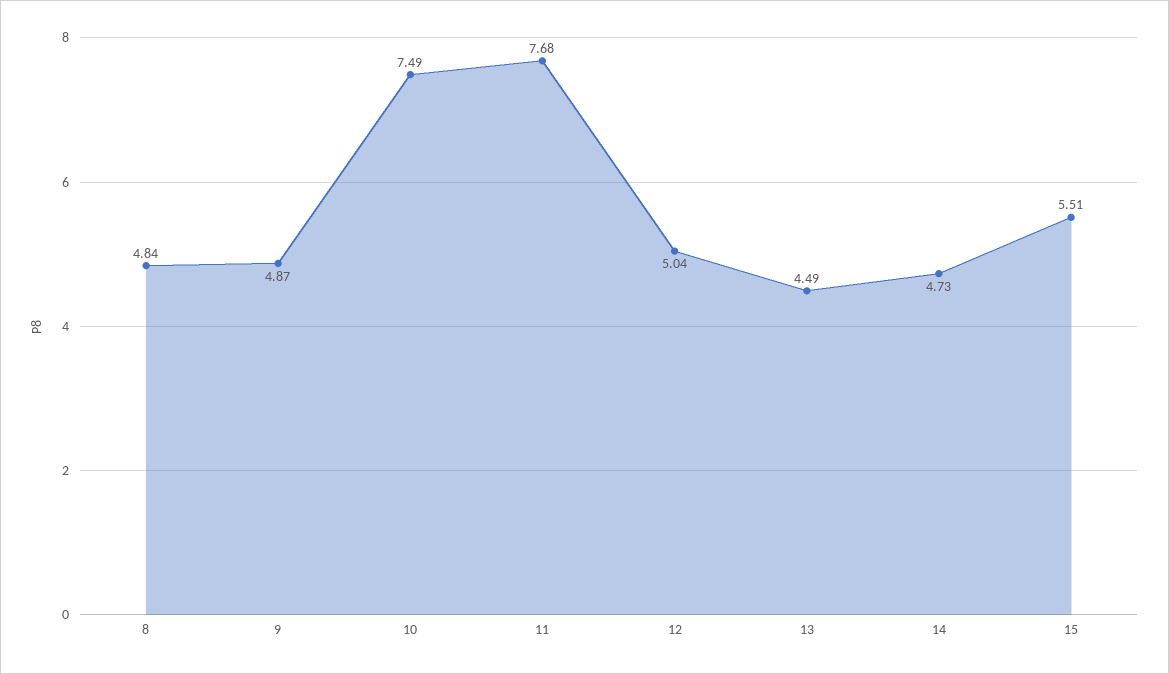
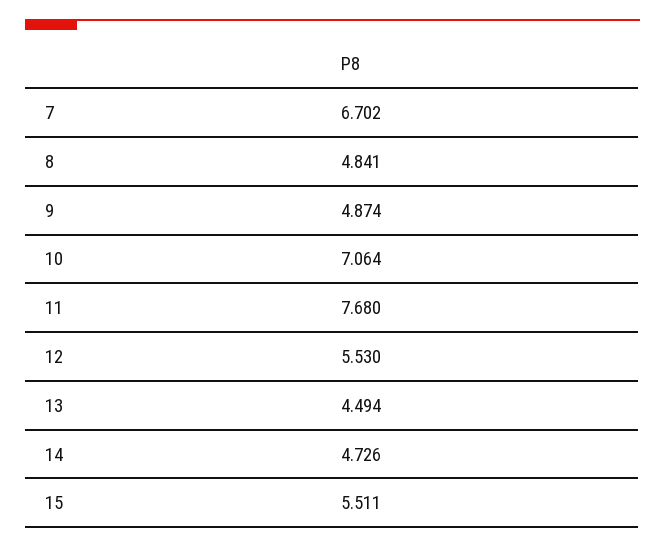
10: 7.49 -> 7.064
12: 5.04 -> 5.53
7: none -> 6.702

